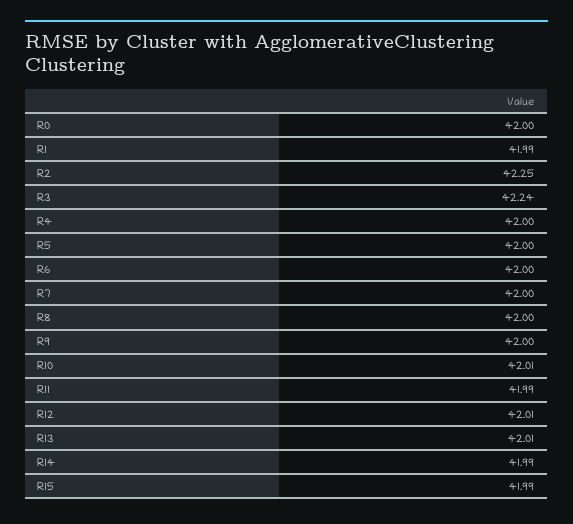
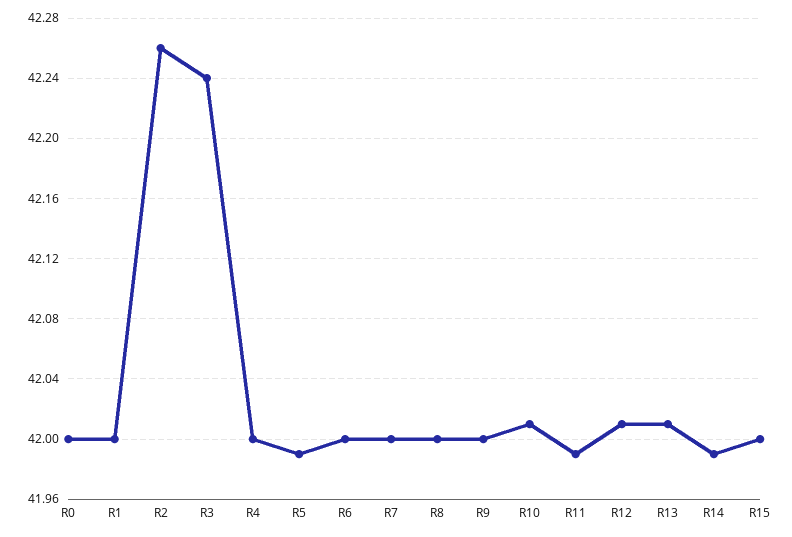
R1: 41.99 -> 42
R2: 42.25 -> 42.26
R5: 42 -> 41.99
R15: 41.99 -> 42

